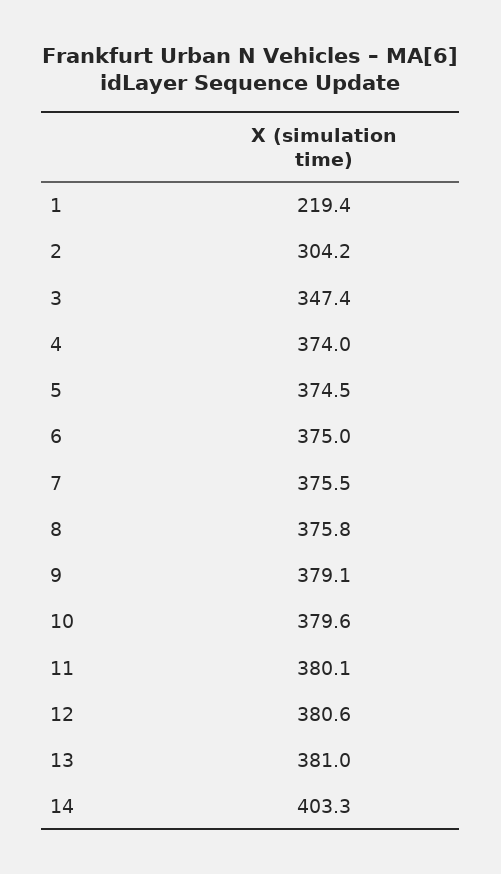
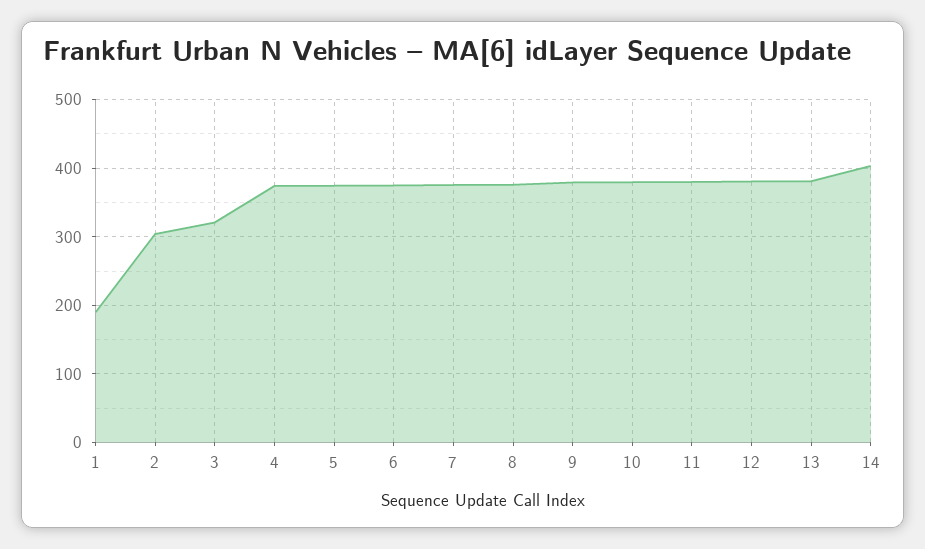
1: 219.4 -> 190
3: 347.4 -> 320

